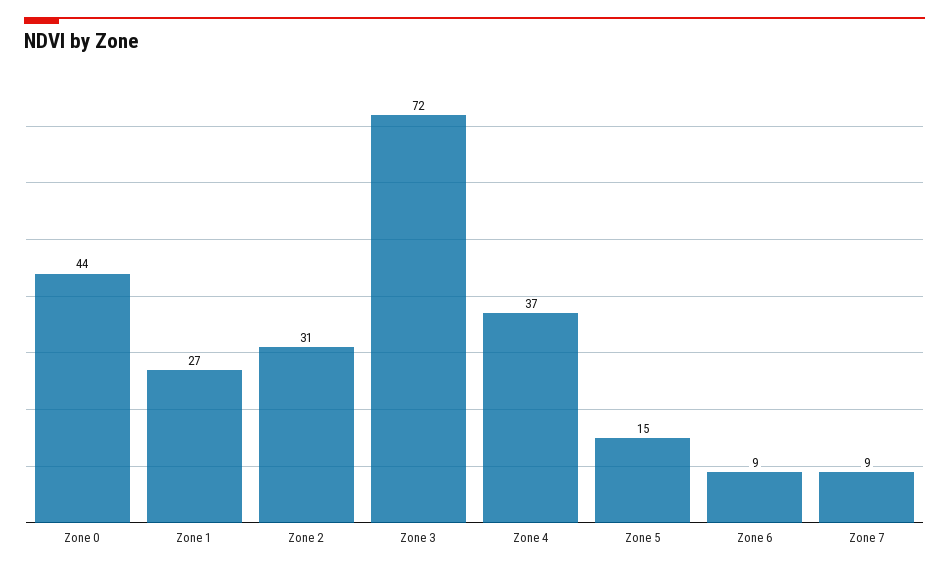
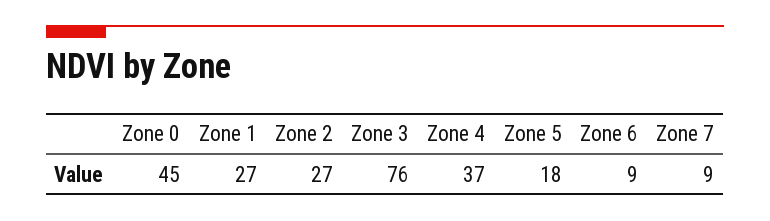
Zone 0: 44 -> 45
Zone 2: 31 -> 27
Zone 3: 72 -> 76
Zone 5: 15 -> 18

